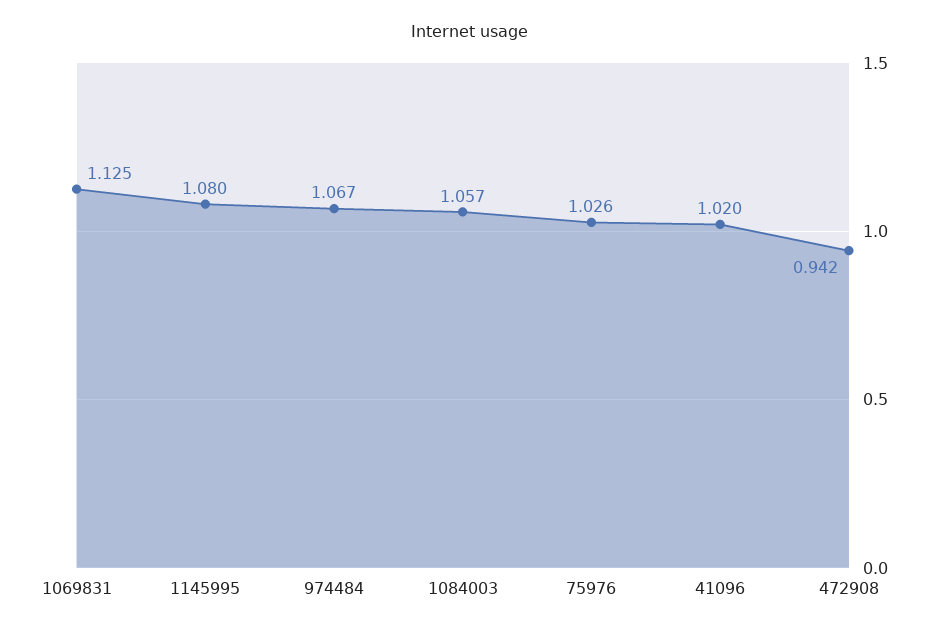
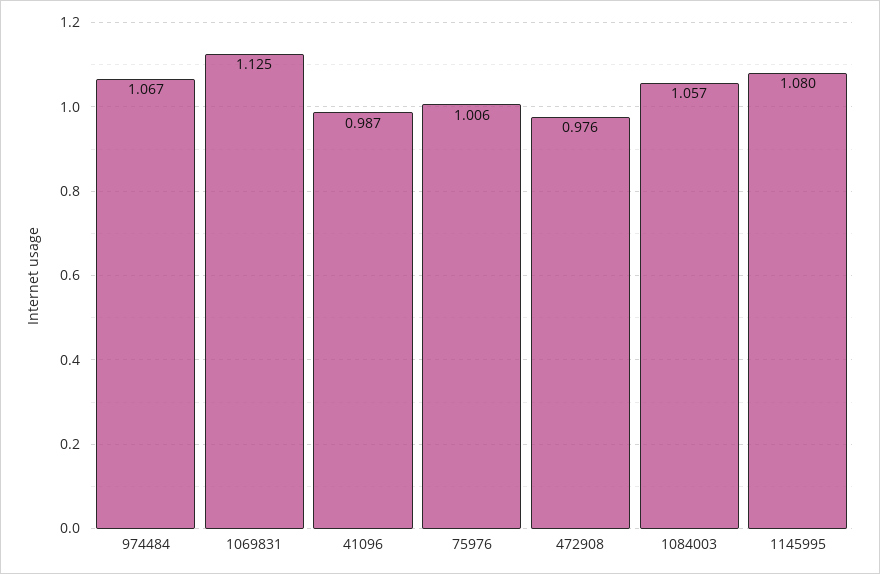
75976: 1.026 -> 1.006
41096: 1.02 -> 0.987
472908: 0.942 -> 0.976

